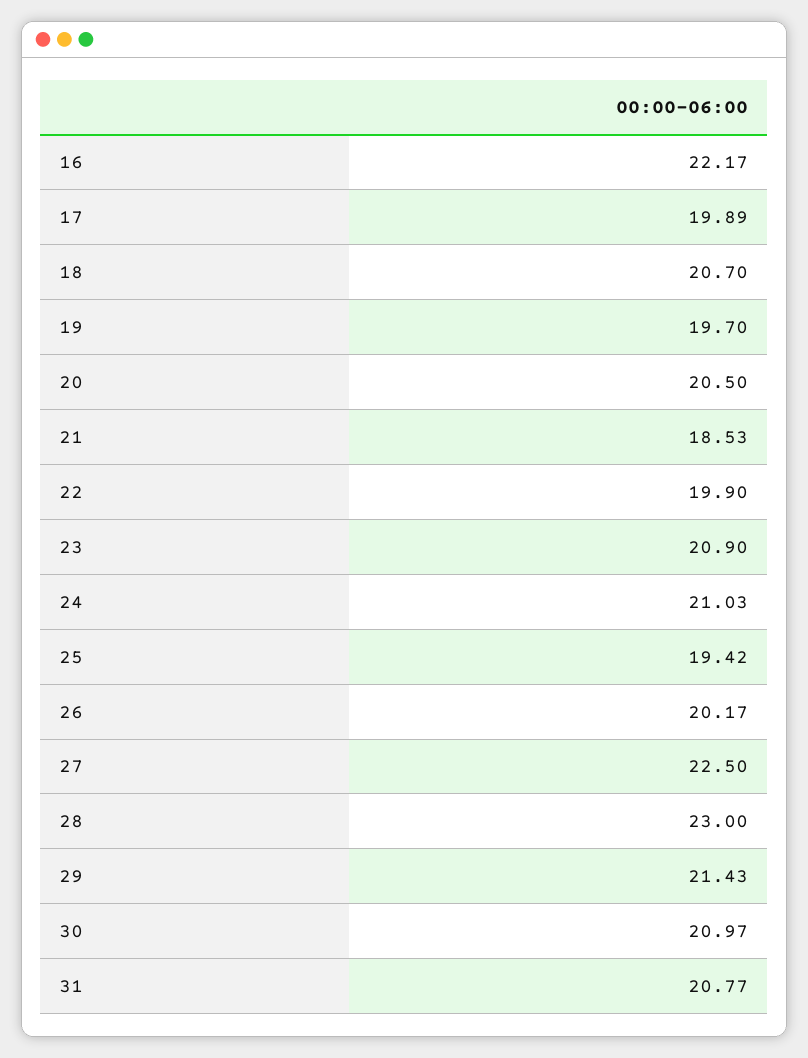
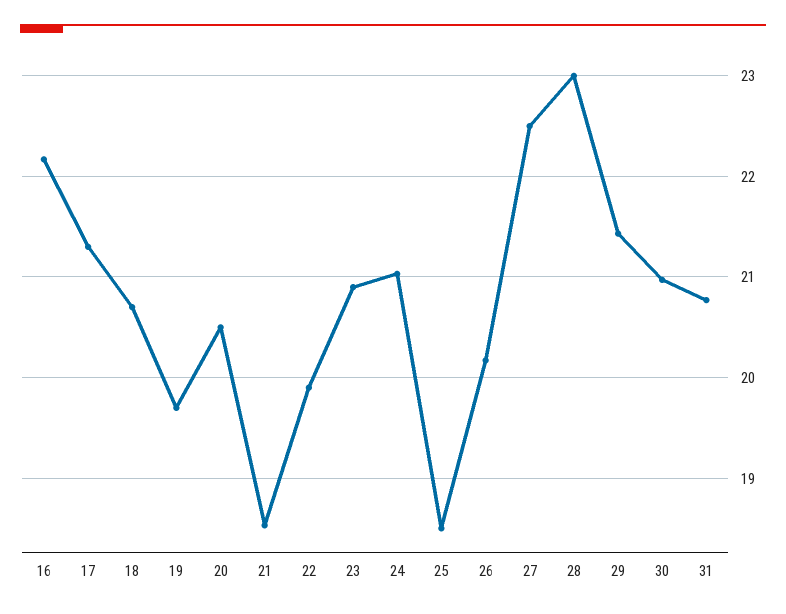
17: 19.89 -> 21.3
25: 19.42 -> 18.5

